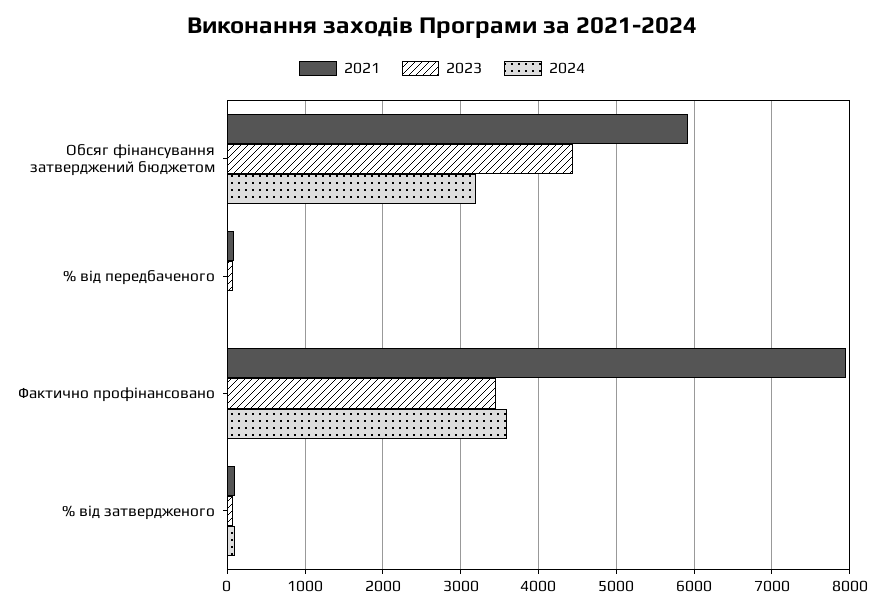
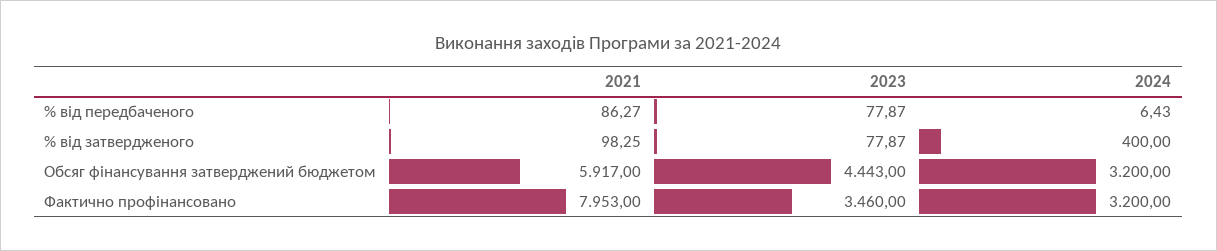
2024, Фактично профінансовано: 3600 -> 3200
2024, % від затвердженого: 100 -> 400

